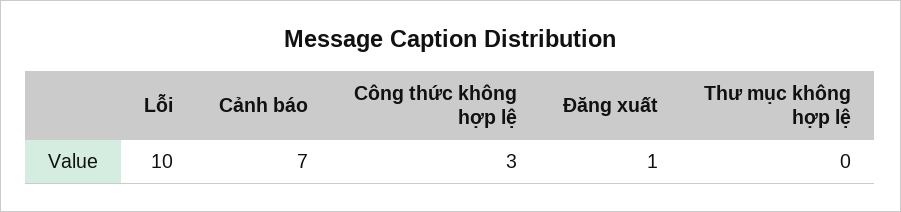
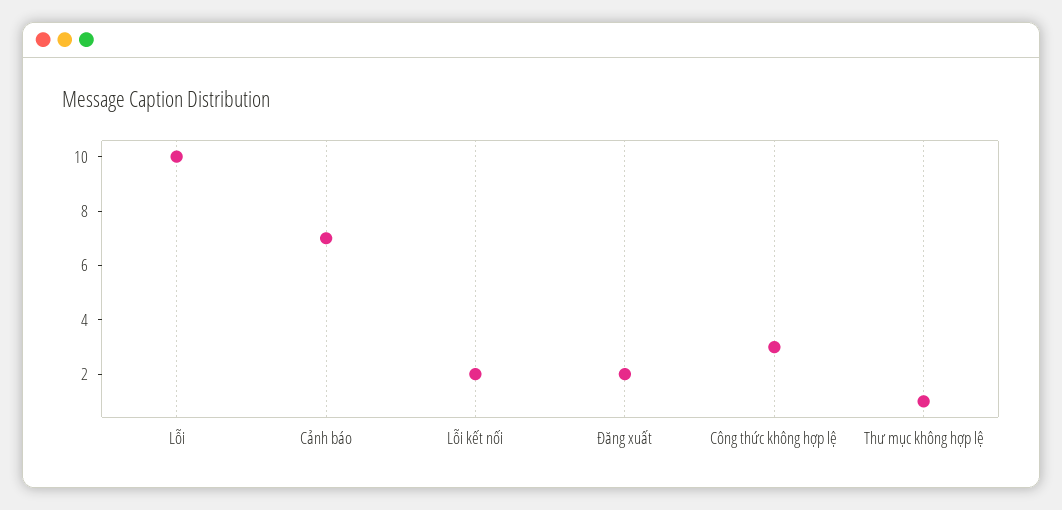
Đăng xuất: 1 -> 2
Thư mục không hợp lệ: 0 -> 1
Lỗi kết nối: none -> 2

